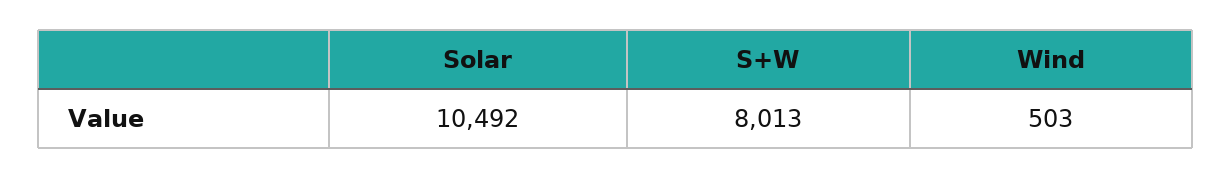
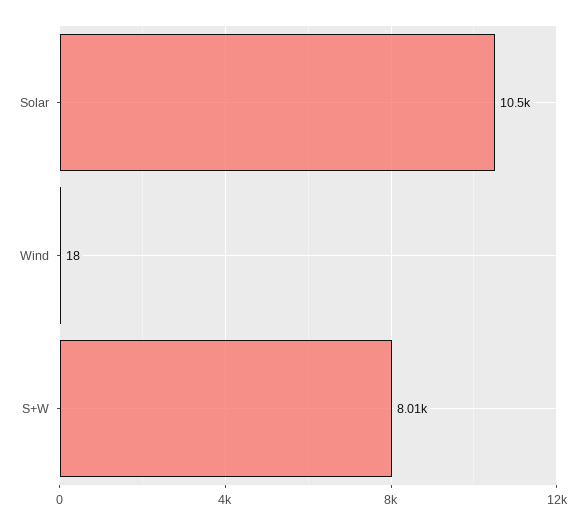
Wind: 503 -> 18

